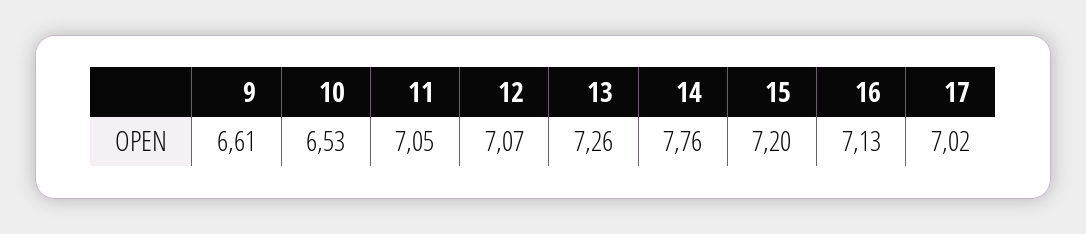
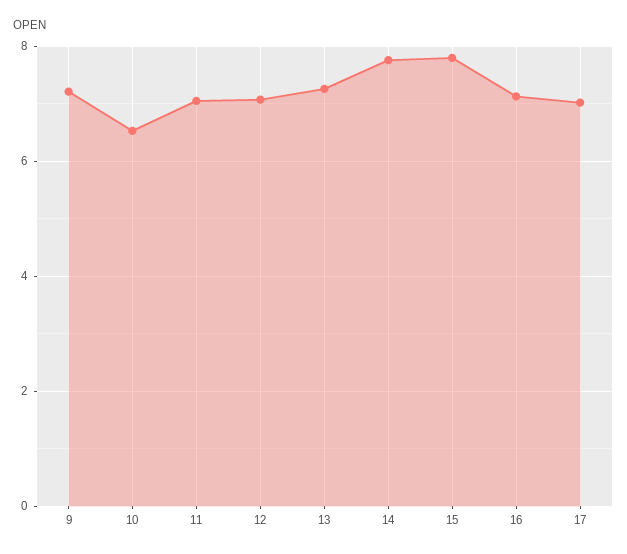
9: 6.61 -> 7.2
15: 7.2 -> 7.8

